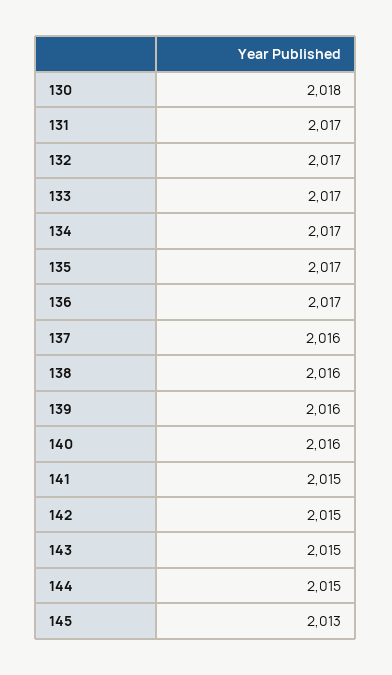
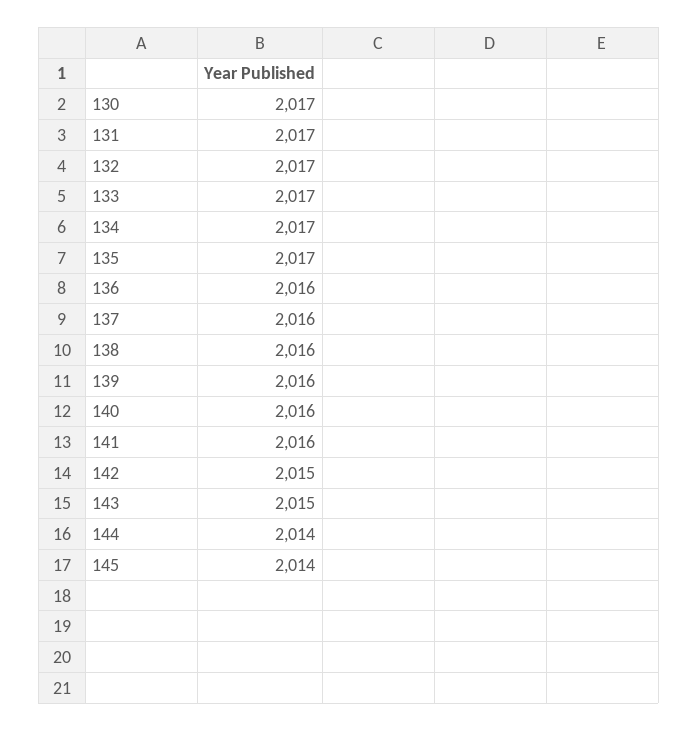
130: 2018 -> 2017
136: 2017 -> 2016
141: 2015 -> 2016
144: 2015 -> 2014
145: 2013 -> 2014

